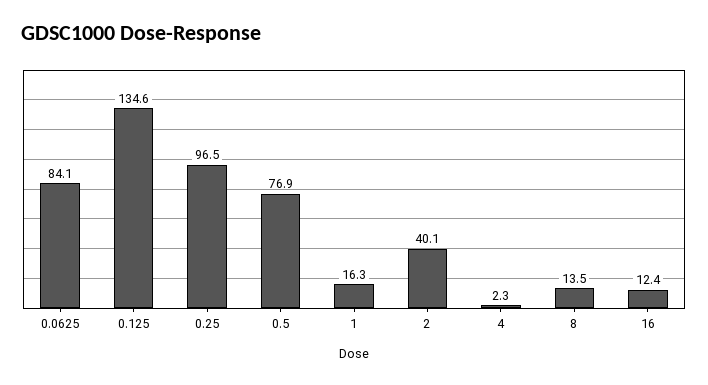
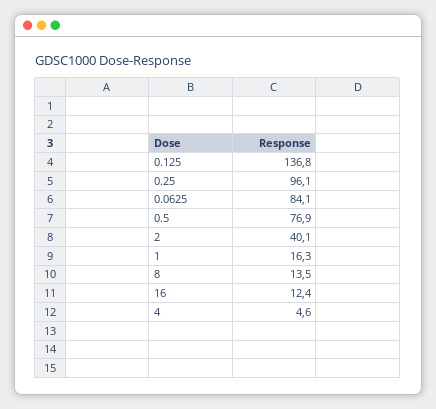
0.125: 134.6 -> 136.8
0.25: 96.5 -> 96.1
4: 2.3 -> 4.6

